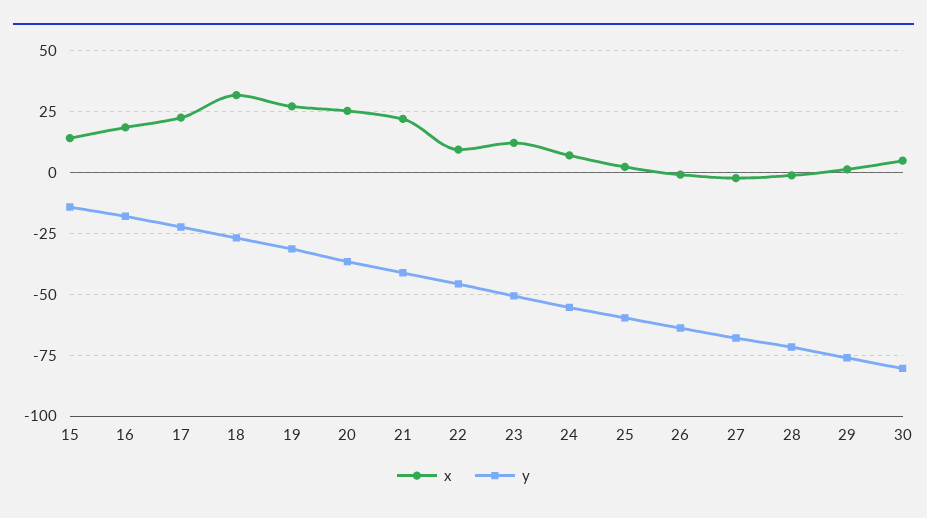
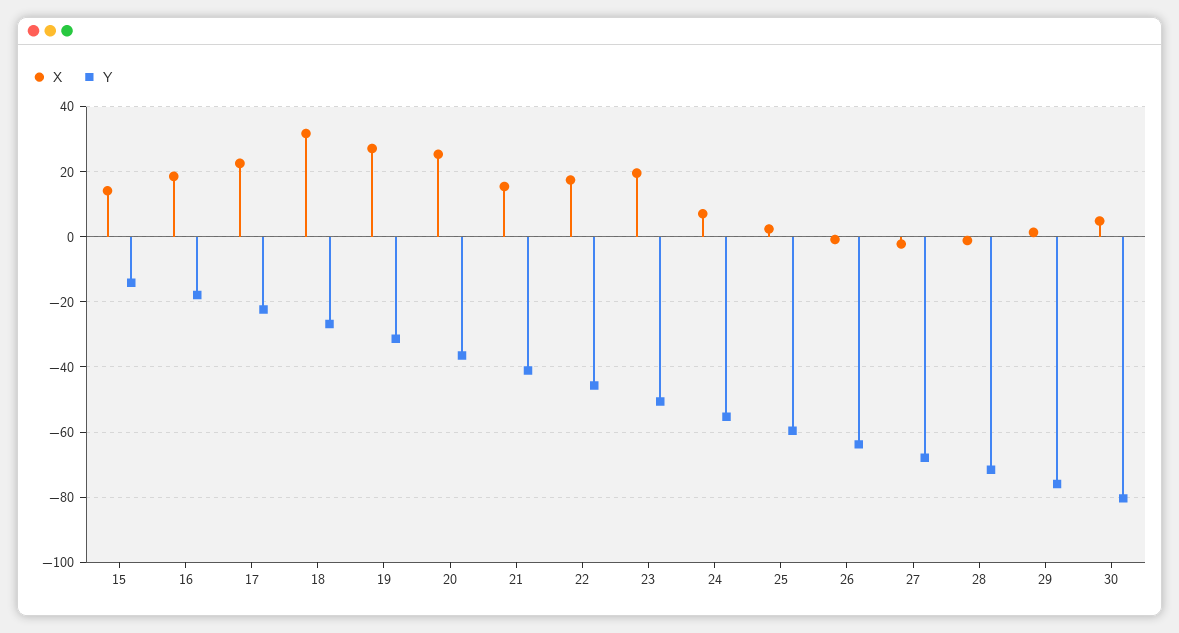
x, 21: 22.5 -> 16
x, 22: 10 -> 18
x, 23: 12.5 -> 20

